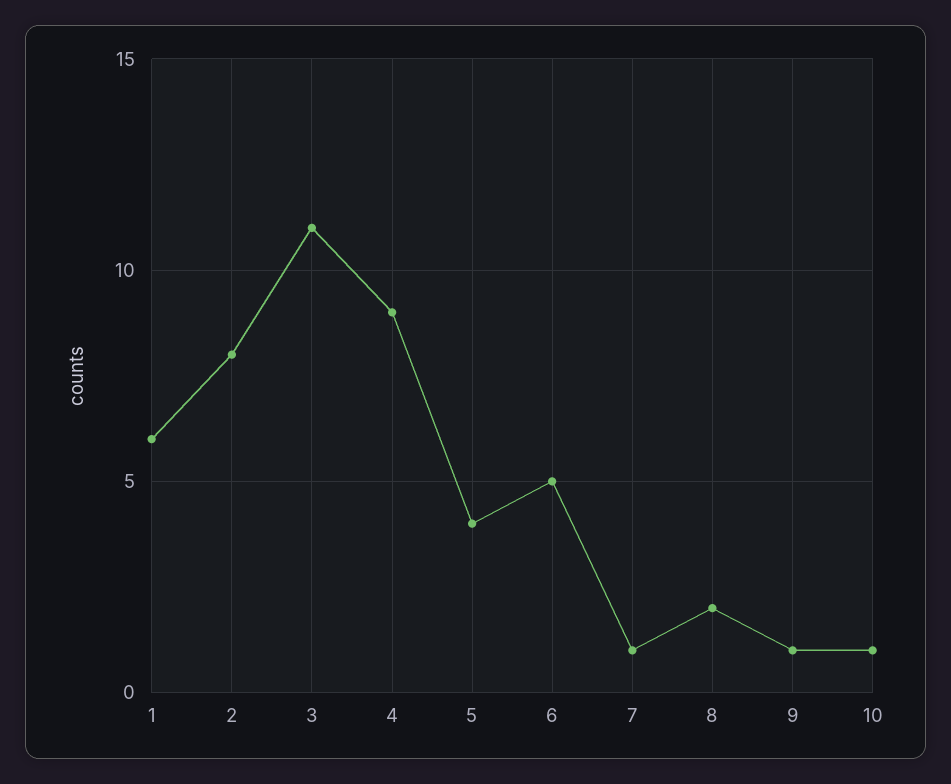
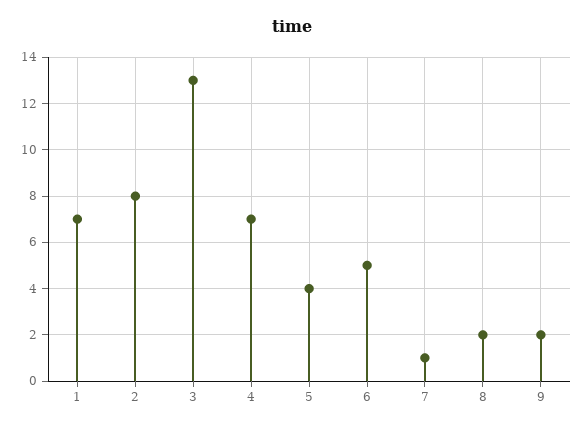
1: 6 -> 7
3: 11 -> 13
4: 9 -> 7
9: 1 -> 2
10: 1 -> none

